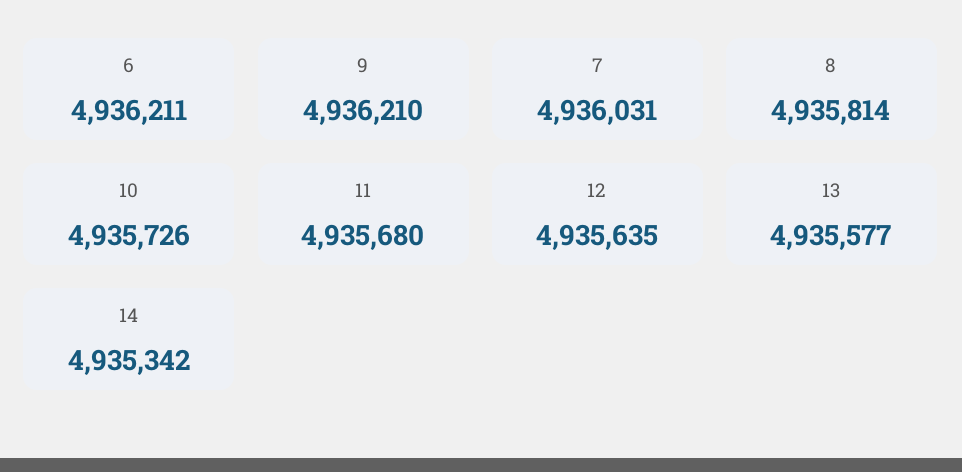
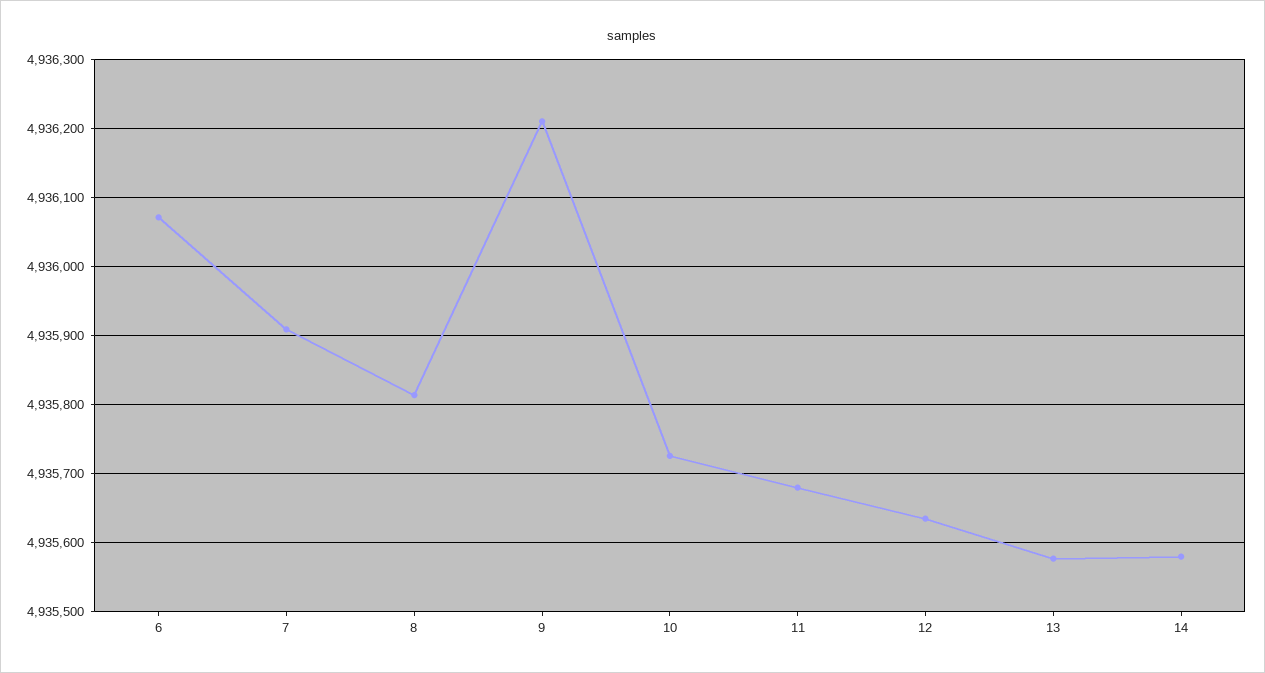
6: 4936211 -> 4936070
7: 4936031 -> 4935910
14: 4935342 -> 4935580

